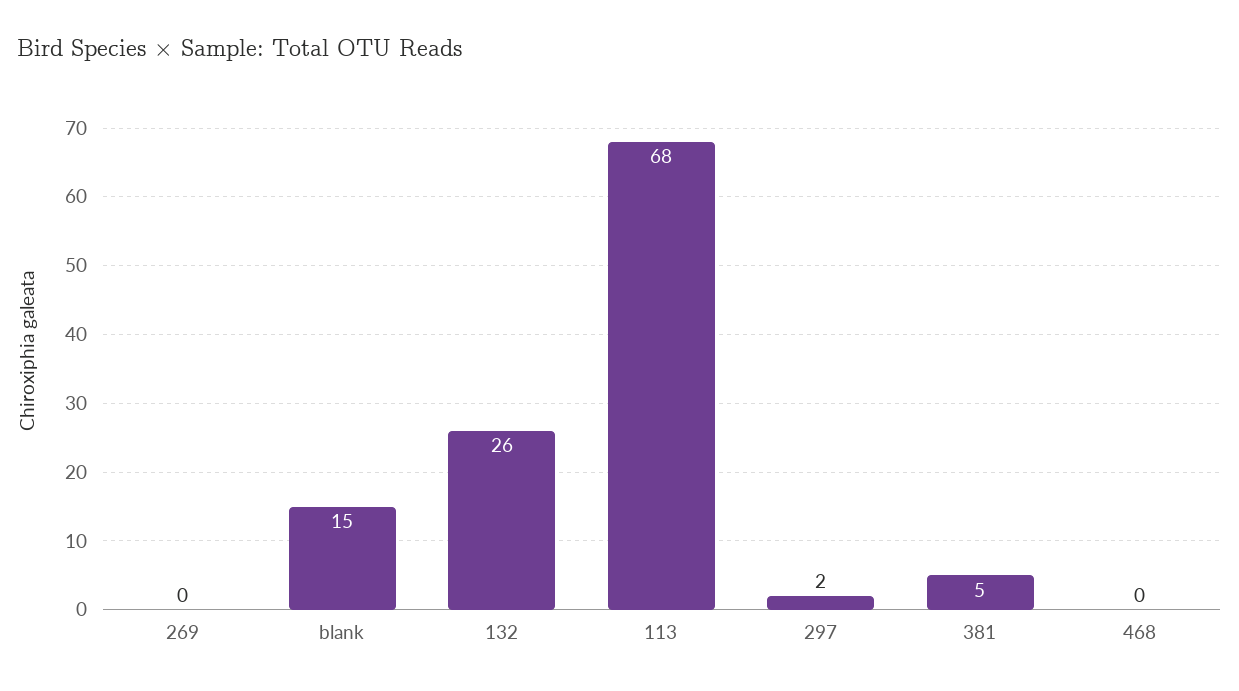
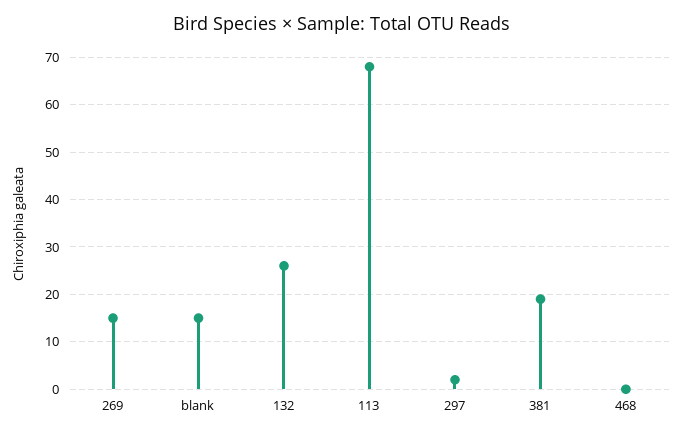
269: 0 -> 15
381: 5 -> 20

